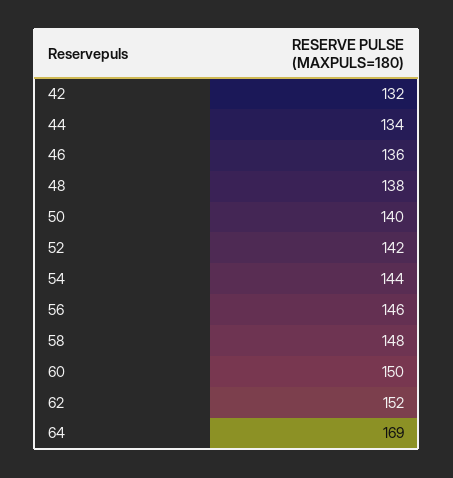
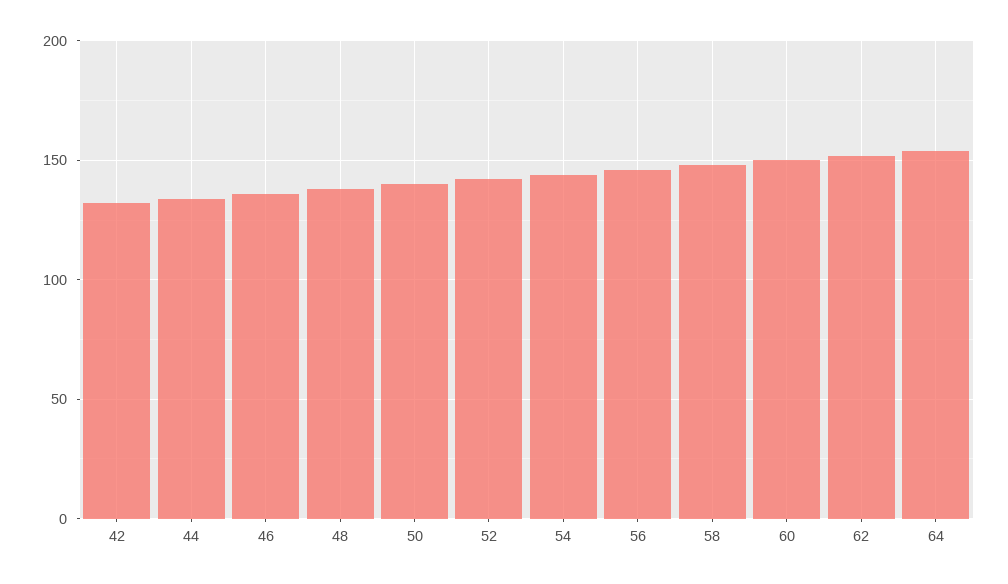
64: 169 -> 155

